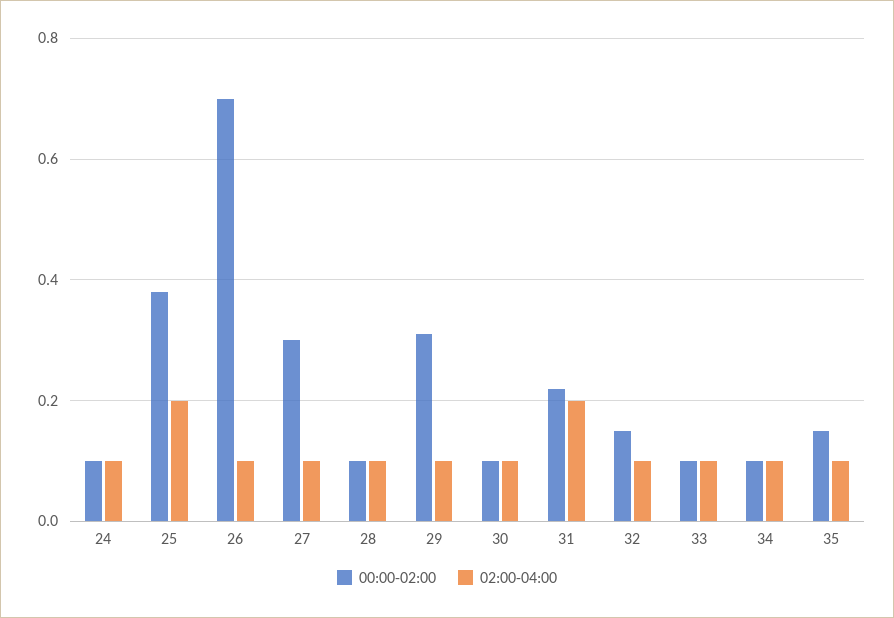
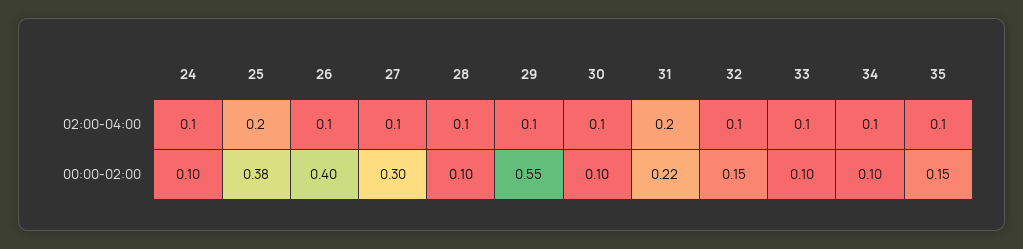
00:00-02:00, 26: 0.7 -> 0.4
00:00-02:00, 29: 0.3 -> 0.55

